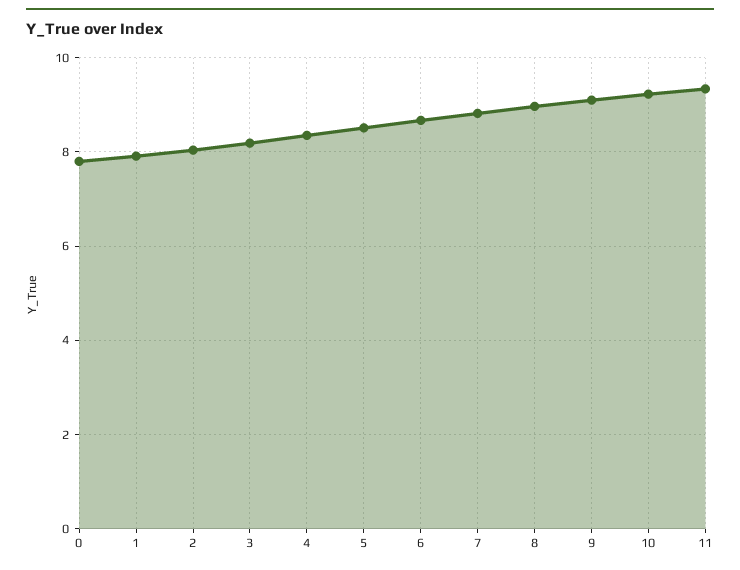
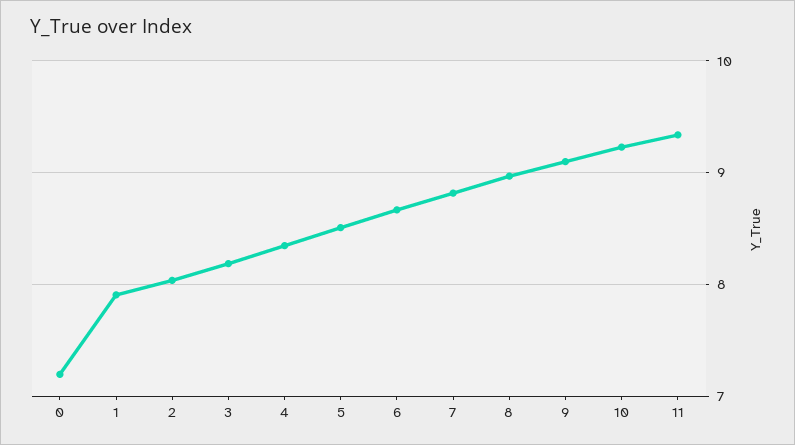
0: 7.8 -> 7.2

